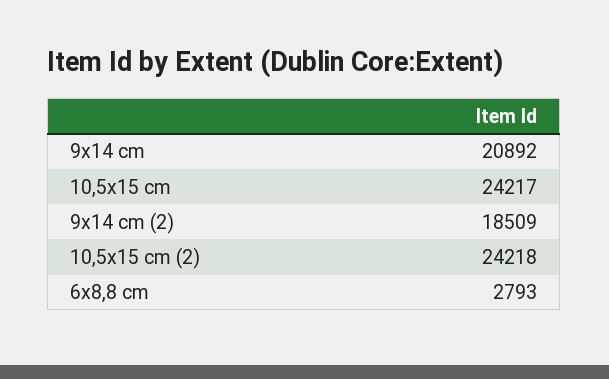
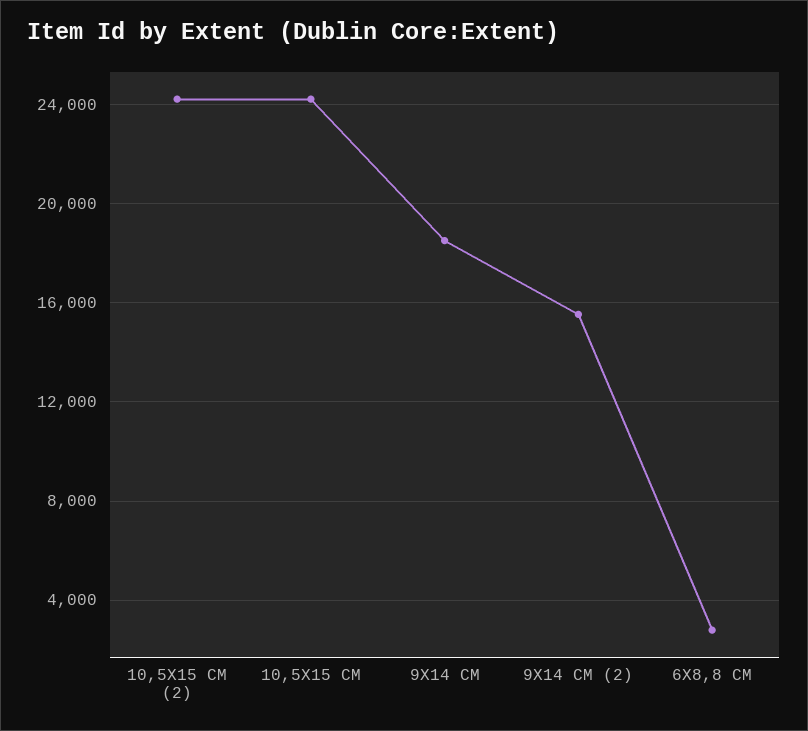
9x14 cm: 20892 -> 18500
9x14 cm (2): 18509 -> 15500

